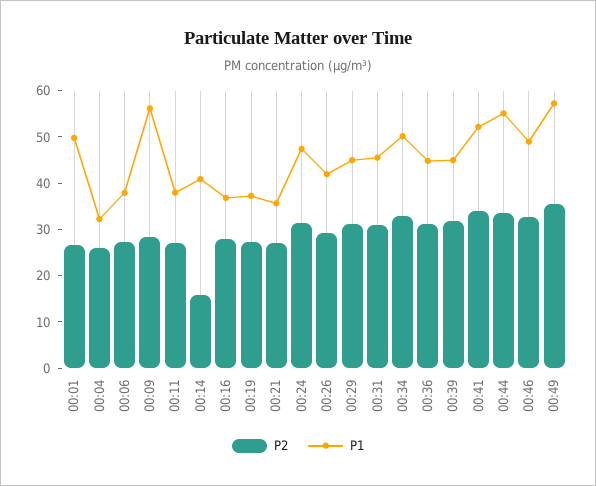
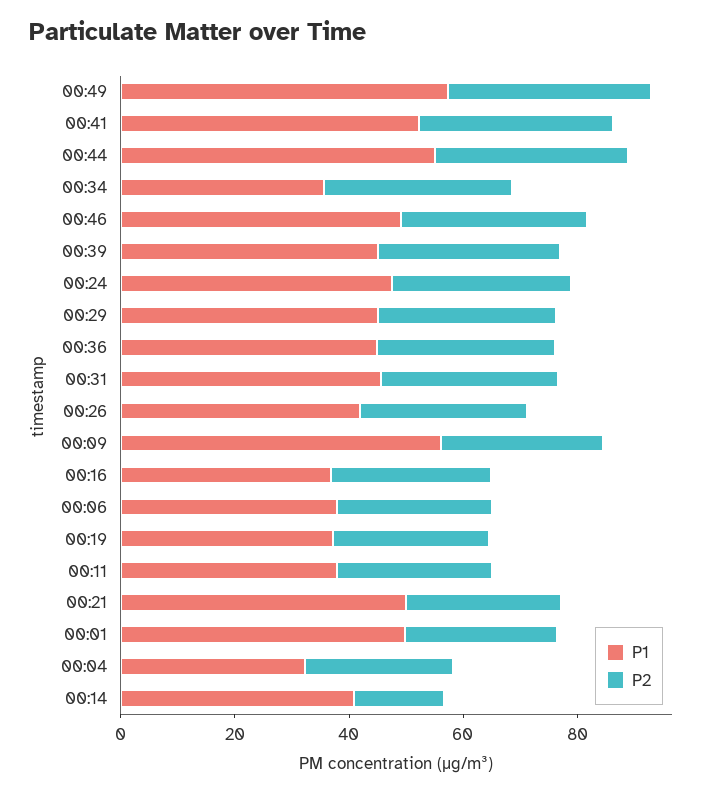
P1, 00:21: 36 -> 50
P1, 00:34: 50 -> 35

